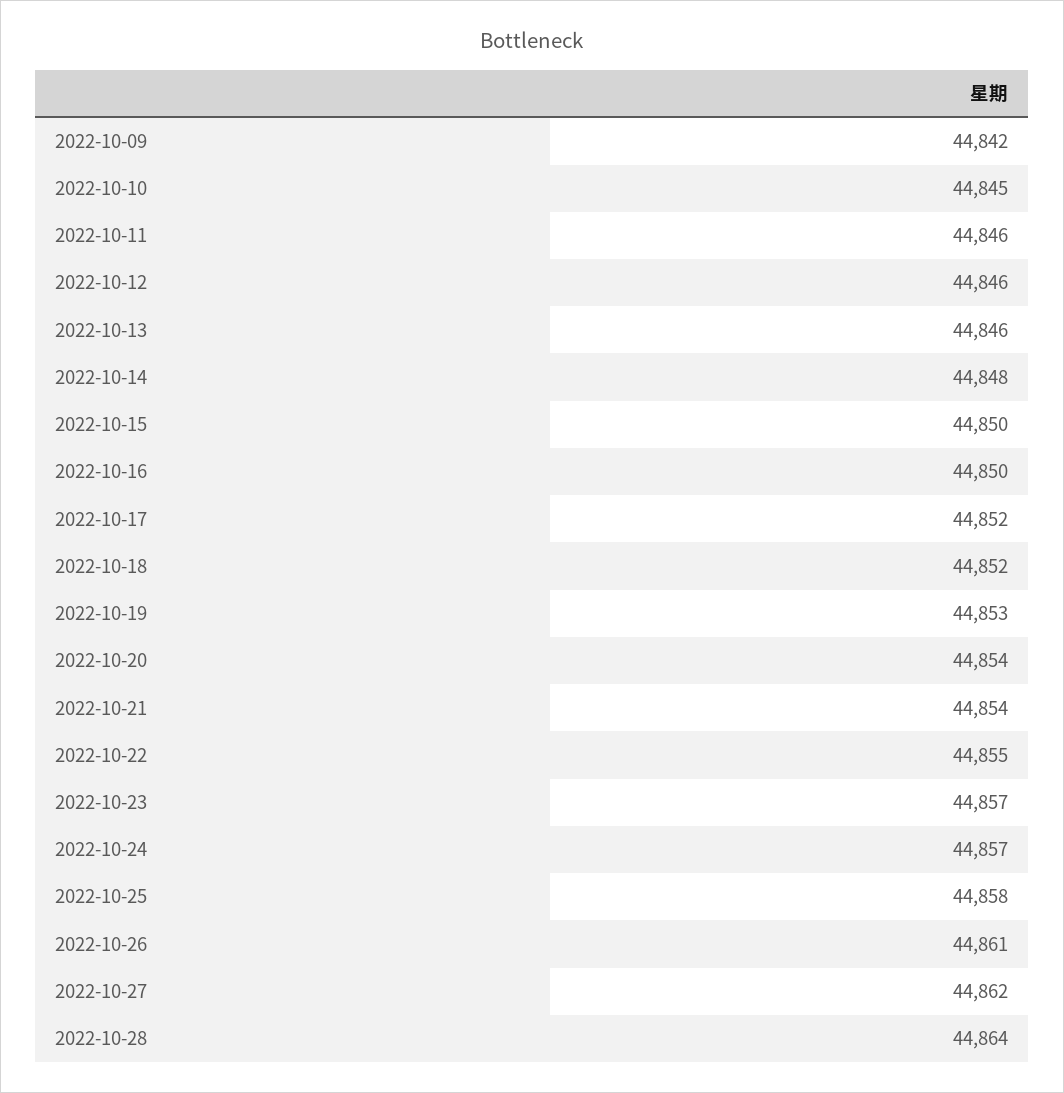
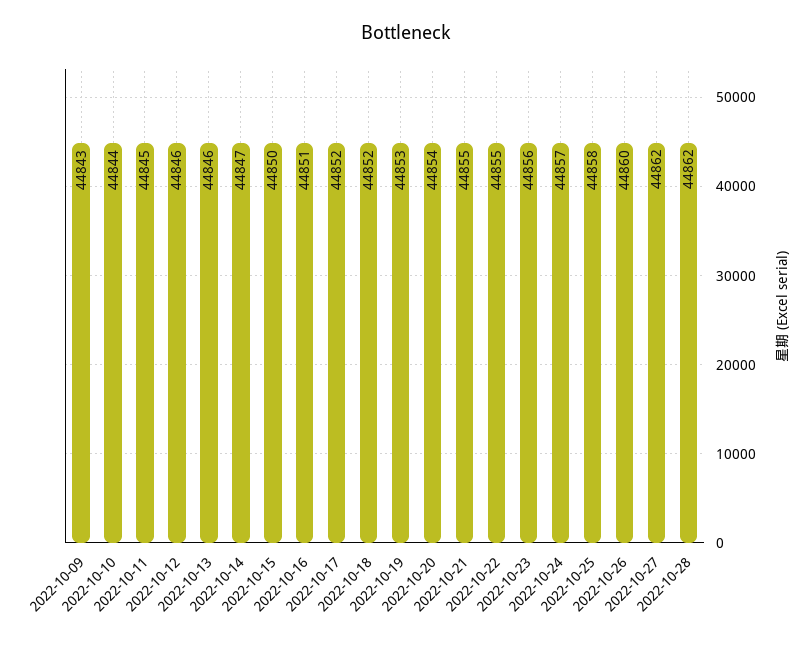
2022-10-09: 44842 -> 44843
2022-10-10: 44845 -> 44844
2022-10-11: 44846 -> 44845
2022-10-14: 44848 -> 44847
2022-10-16: 44850 -> 44851
2022-10-21: 44854 -> 44855
2022-10-23: 44857 -> 44856
2022-10-26: 44861 -> 44860
2022-10-28: 44864 -> 44862

